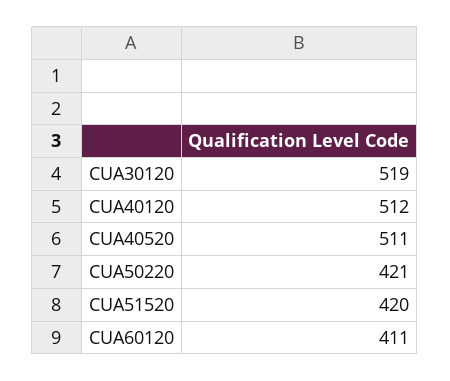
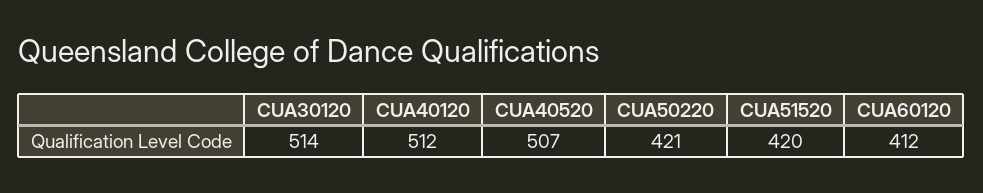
CUA30120: 519 -> 514
CUA40520: 511 -> 507
CUA60120: 411 -> 412

